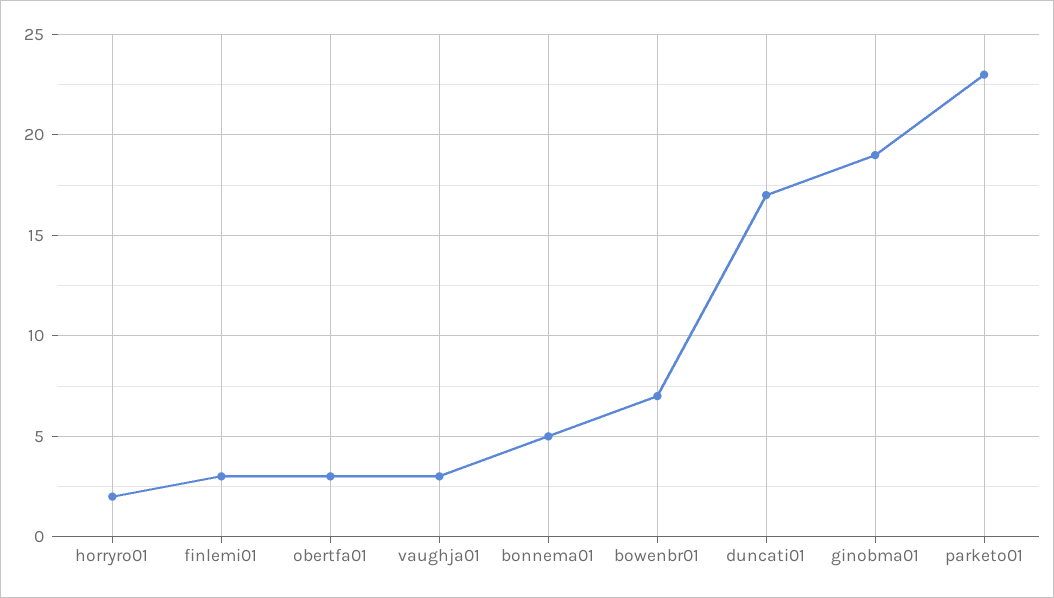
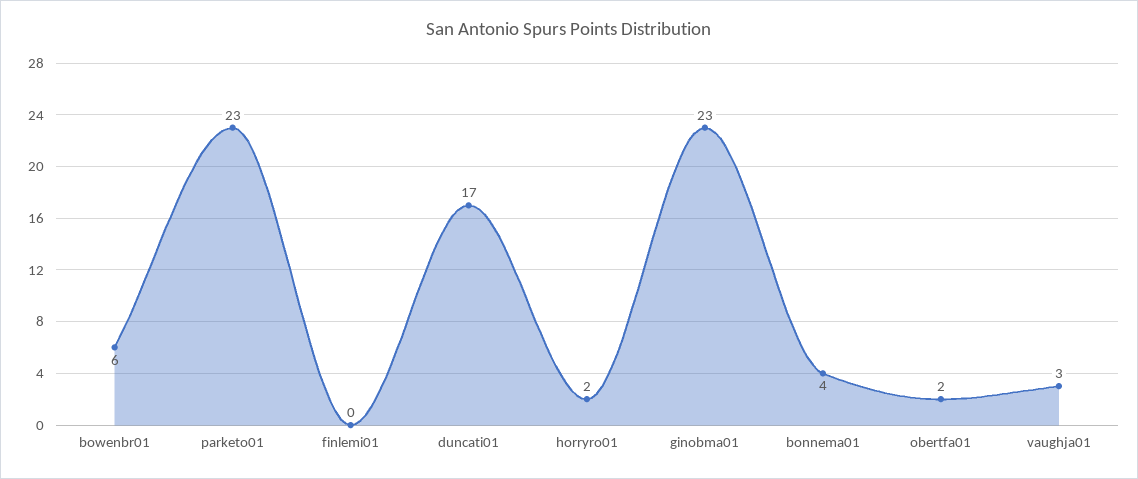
finlemi01: 3 -> 0
obertfa01: 3 -> 2
bonnema01: 5 -> 4
bowenbr01: 7 -> 6
ginobma01: 19 -> 23

